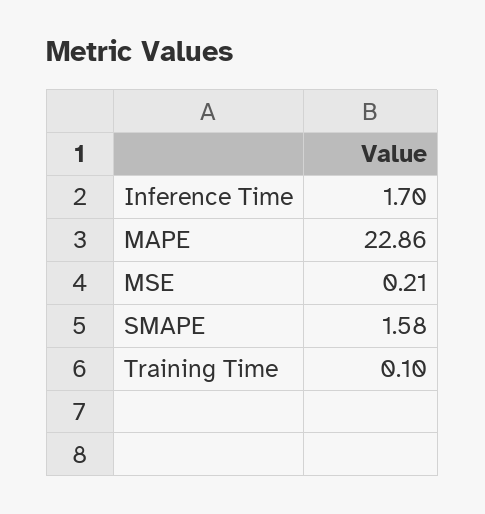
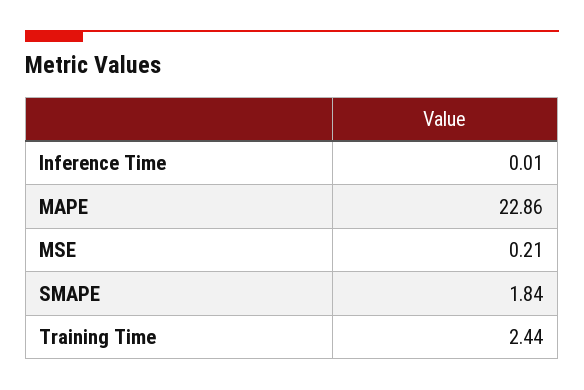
Inference Time: 1.7 -> 0.01
SMAPE: 1.58 -> 1.84
Training Time: 0.1 -> 2.44

